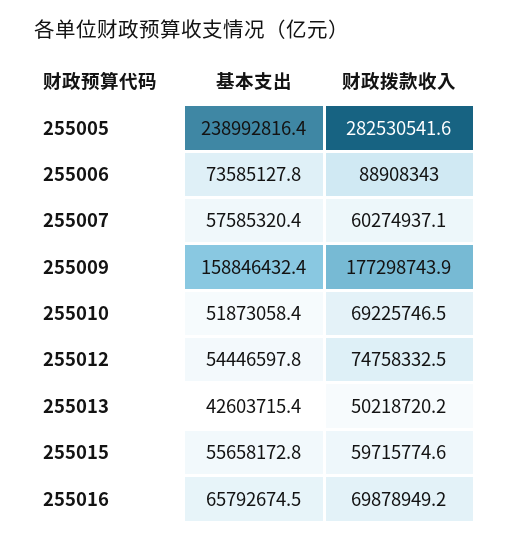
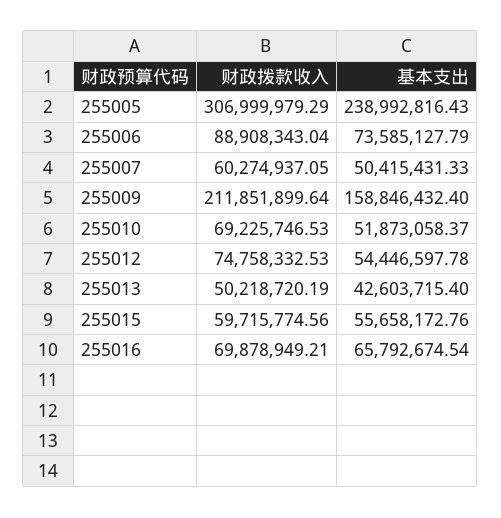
财政拨款收入, 255005: 282530541.6 -> 306999979.29
基本支出, 255007: 57585320.4 -> 50415431.33
财政拨款收入, 255009: 177298743.9 -> 211851899.64

